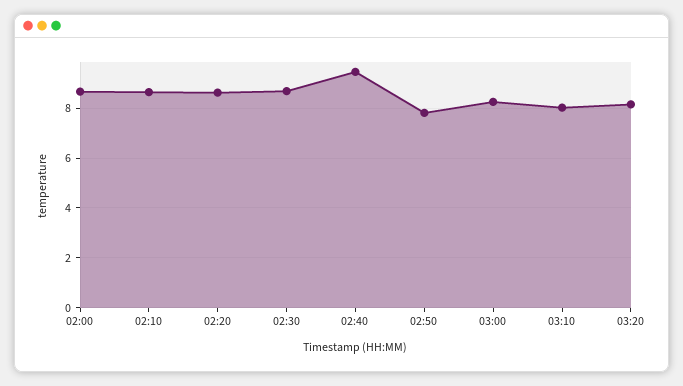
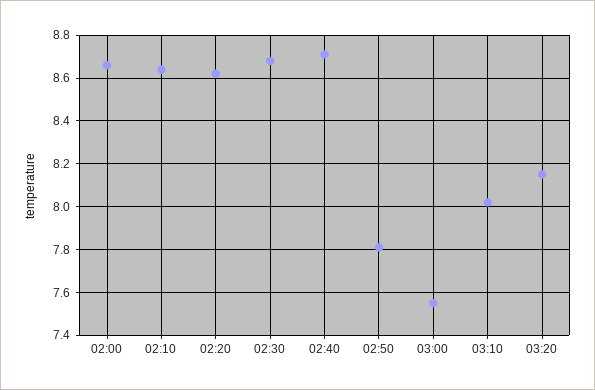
02:40: 9.5 -> 8.7
03:00: 8.25 -> 7.55

